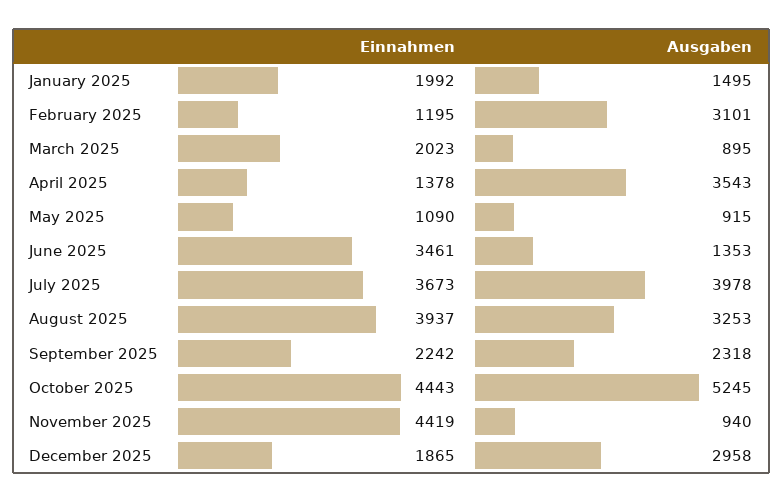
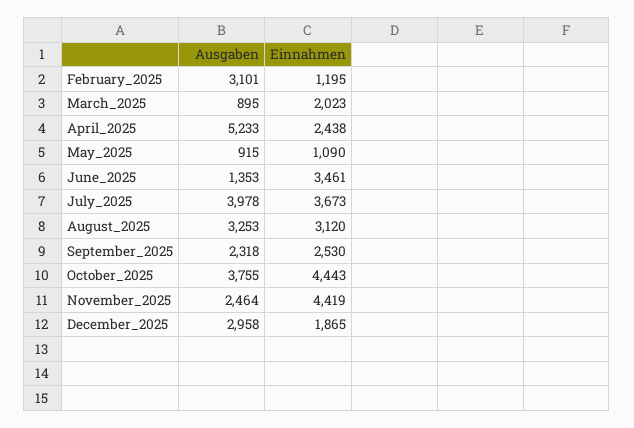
Einnahmen, January 2025: 1992 -> none
Ausgaben, January 2025: 1495 -> none
Einnahmen, April 2025: 1378 -> 2438
Ausgaben, April 2025: 3543 -> 5233
Einnahmen, August 2025: 3937 -> 3120
Einnahmen, September 2025: 2242 -> 2530
Ausgaben, October 2025: 5245 -> 3755
Ausgaben, November 2025: 940 -> 2464

